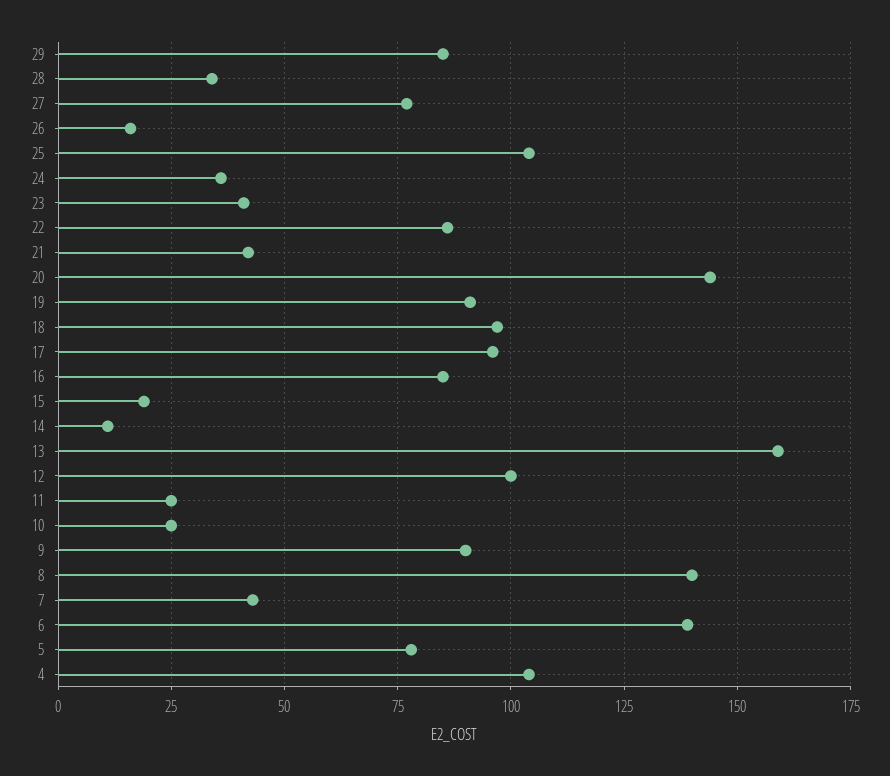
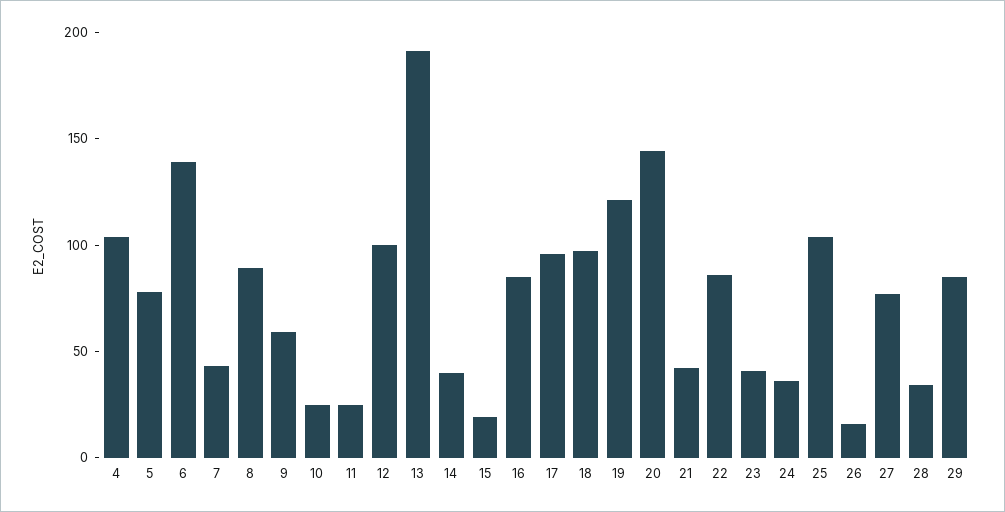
19: 90 -> 120
14: 10 -> 40
13: 160 -> 190
9: 90 -> 60
8: 140 -> 90

